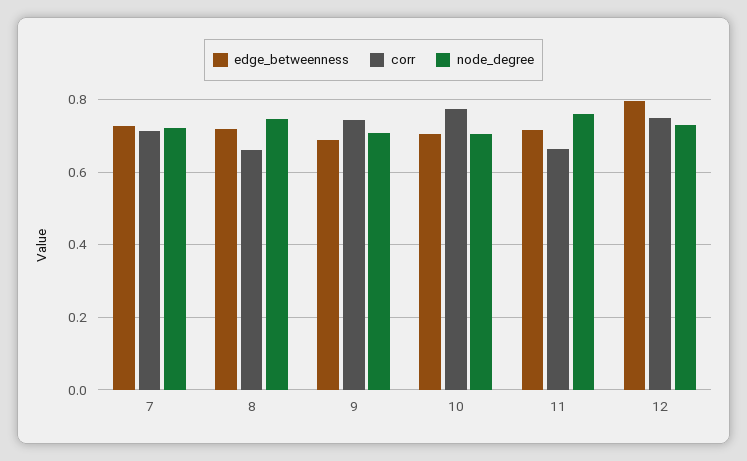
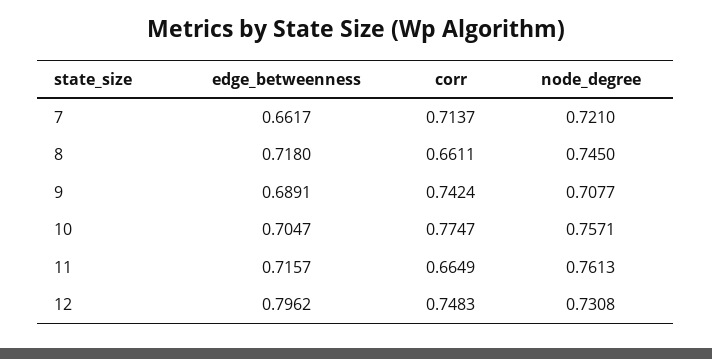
edge_betweenness, 7: 0.72 -> 0.6617
node_degree, 10: 0.7 -> 0.7571

